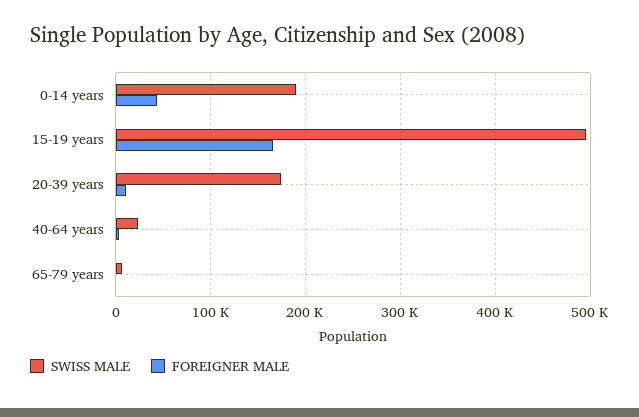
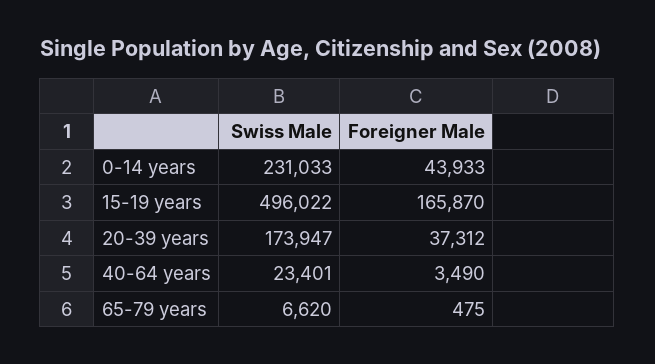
SWISS MALE, 0-14 years: 190000 -> 231033
FOREIGNER MALE, 20-39 years: 10000 -> 37312

